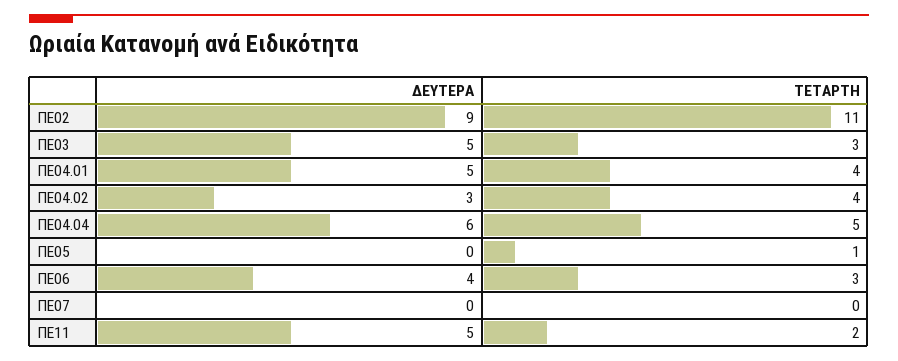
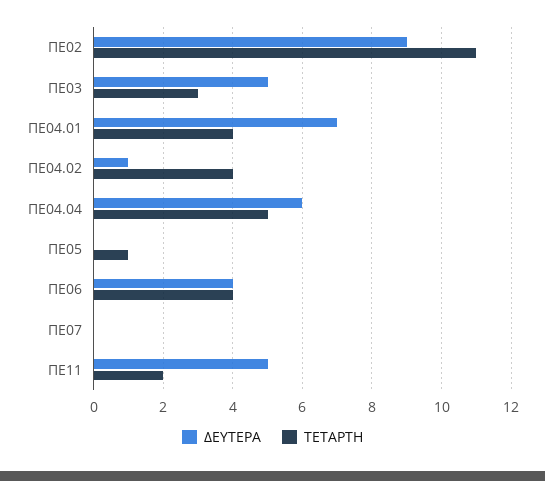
ΔΕΥΤΕΡΑ, ΠΕ04.01: 5 -> 7
ΔΕΥΤΕΡΑ, ΠΕ04.02: 3 -> 1
ΤΕΤΑΡΤΗ, ΠΕ06: 3 -> 4

